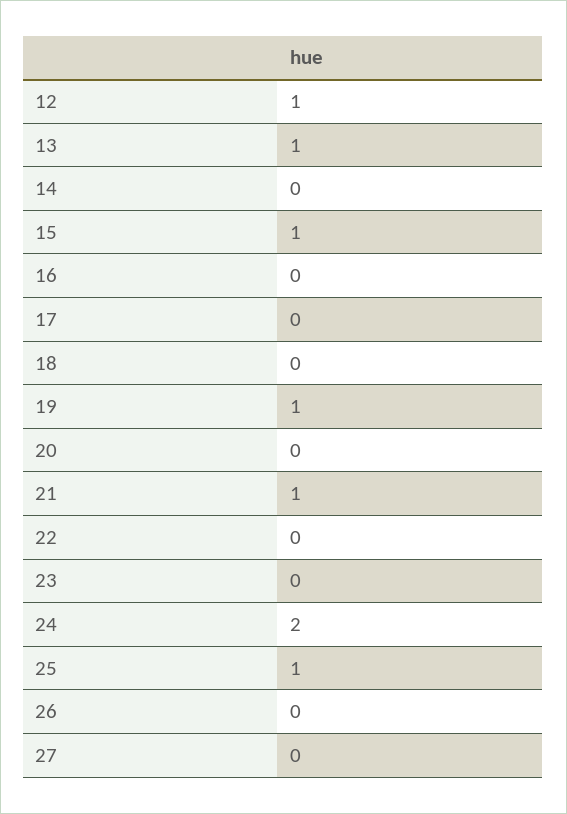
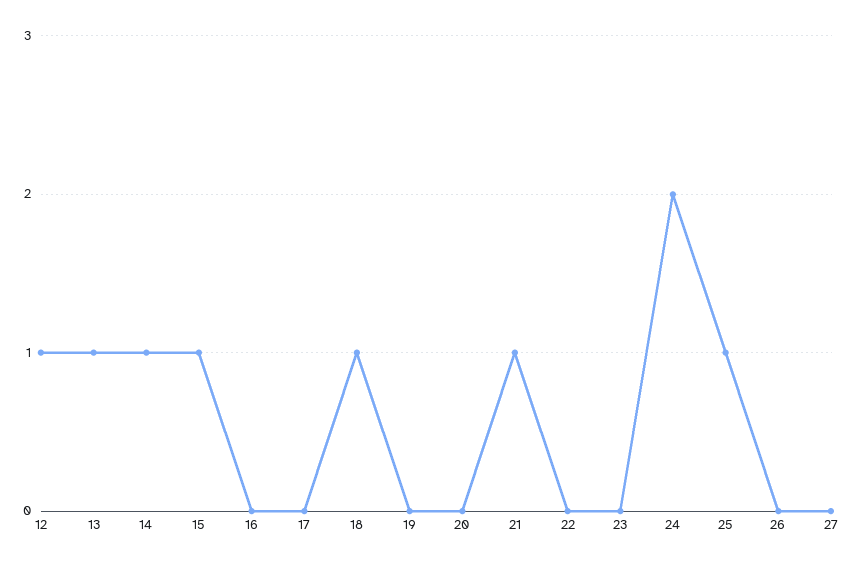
14: 0 -> 1
18: 0 -> 1
19: 1 -> 0

